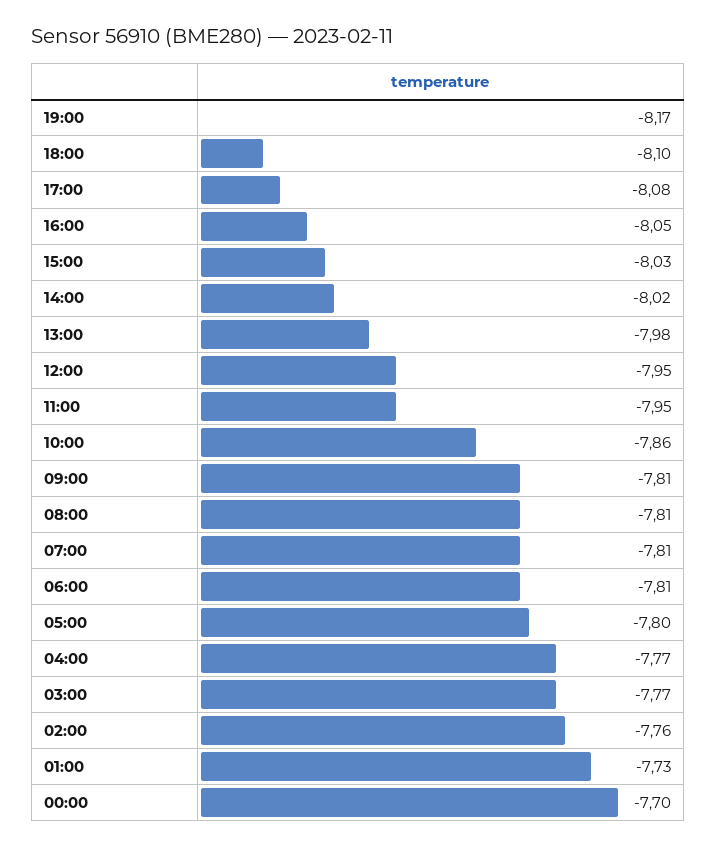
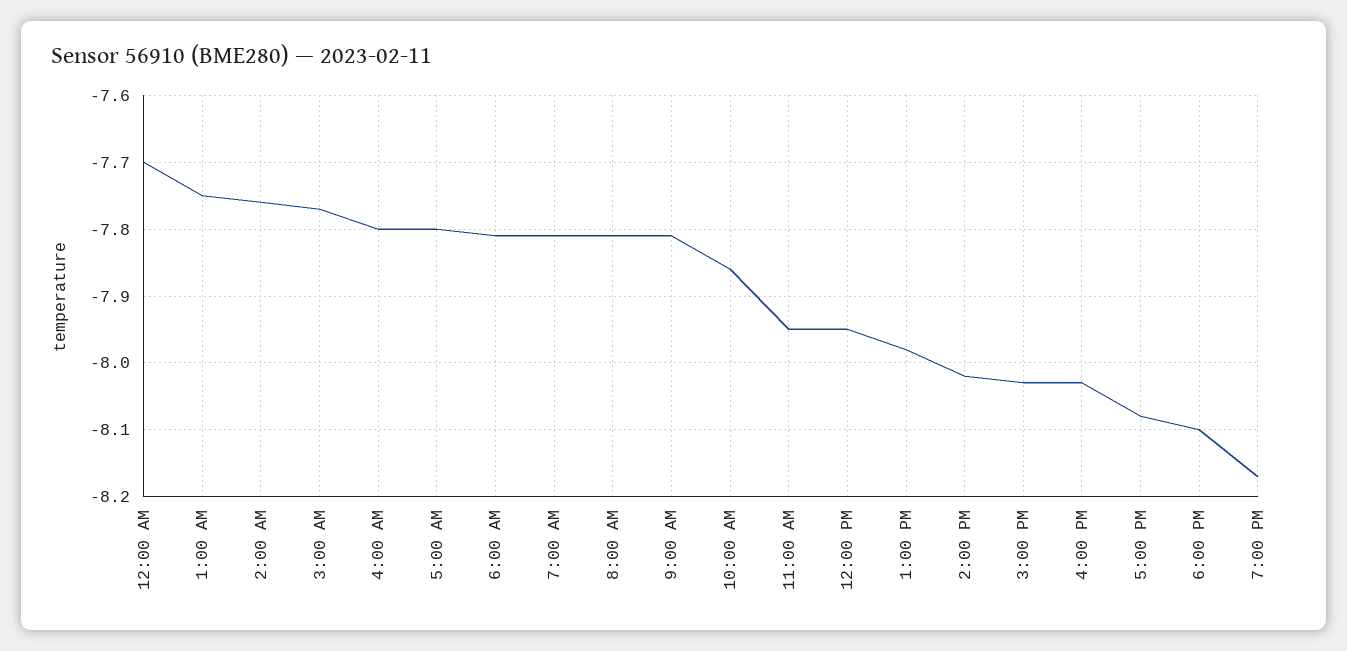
16:00: -8.05 -> -8.03
04:00: -7.77 -> -7.8
01:00: -7.73 -> -7.75

